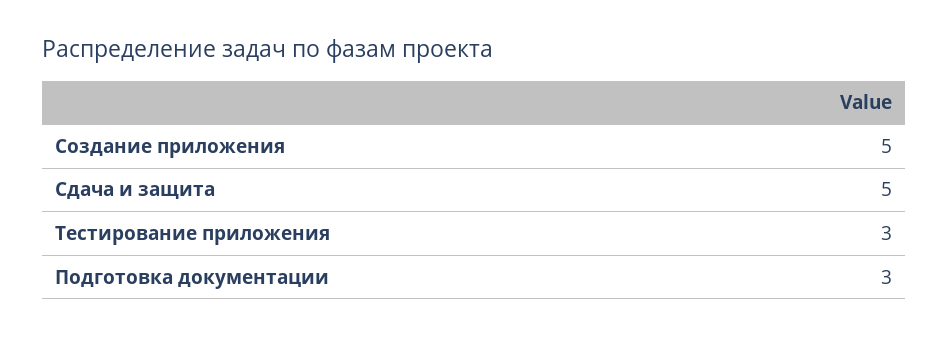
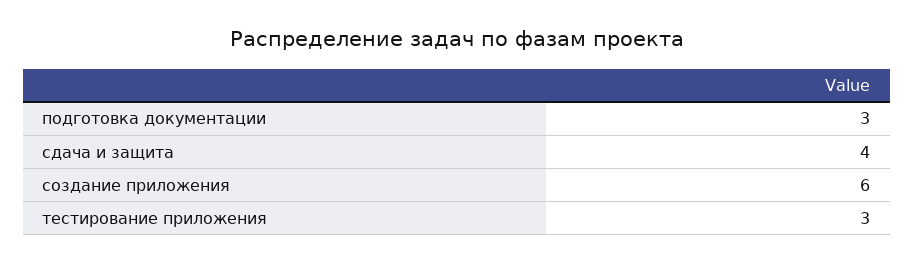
Создание приложения: 5 -> 6
Сдача и защита: 5 -> 4

